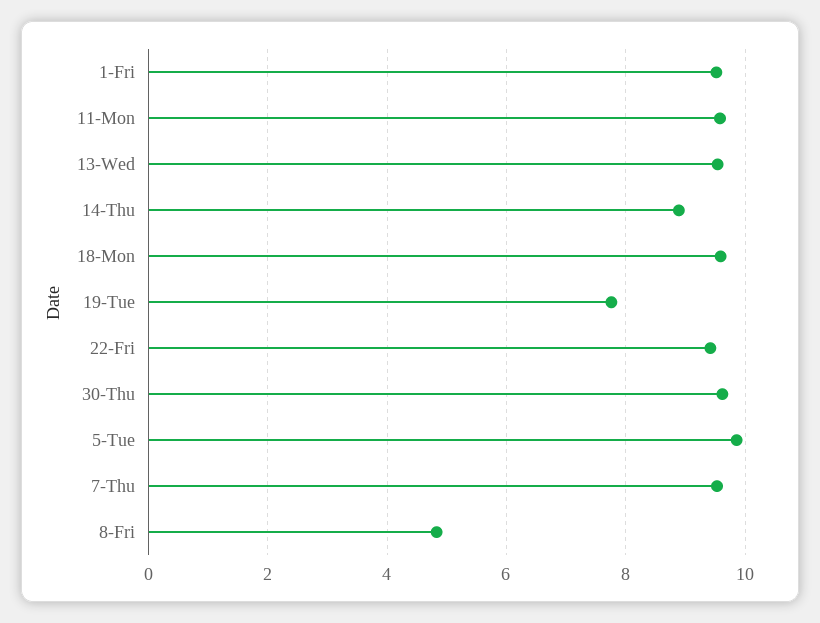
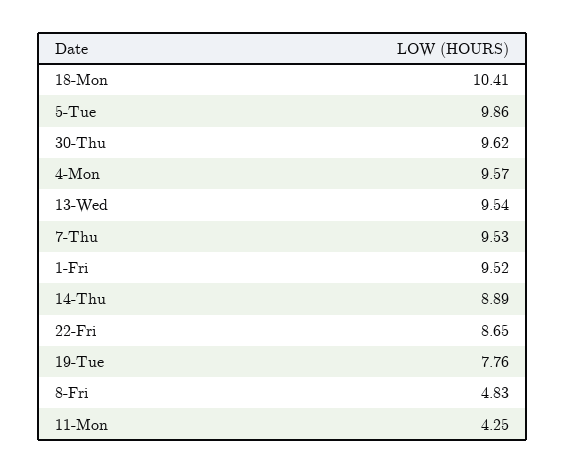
11-Mon: 9.6 -> 4.25
18-Mon: 9.6 -> 10.41
22-Fri: 9.4 -> 8.65
4-Mon: none -> 9.57

